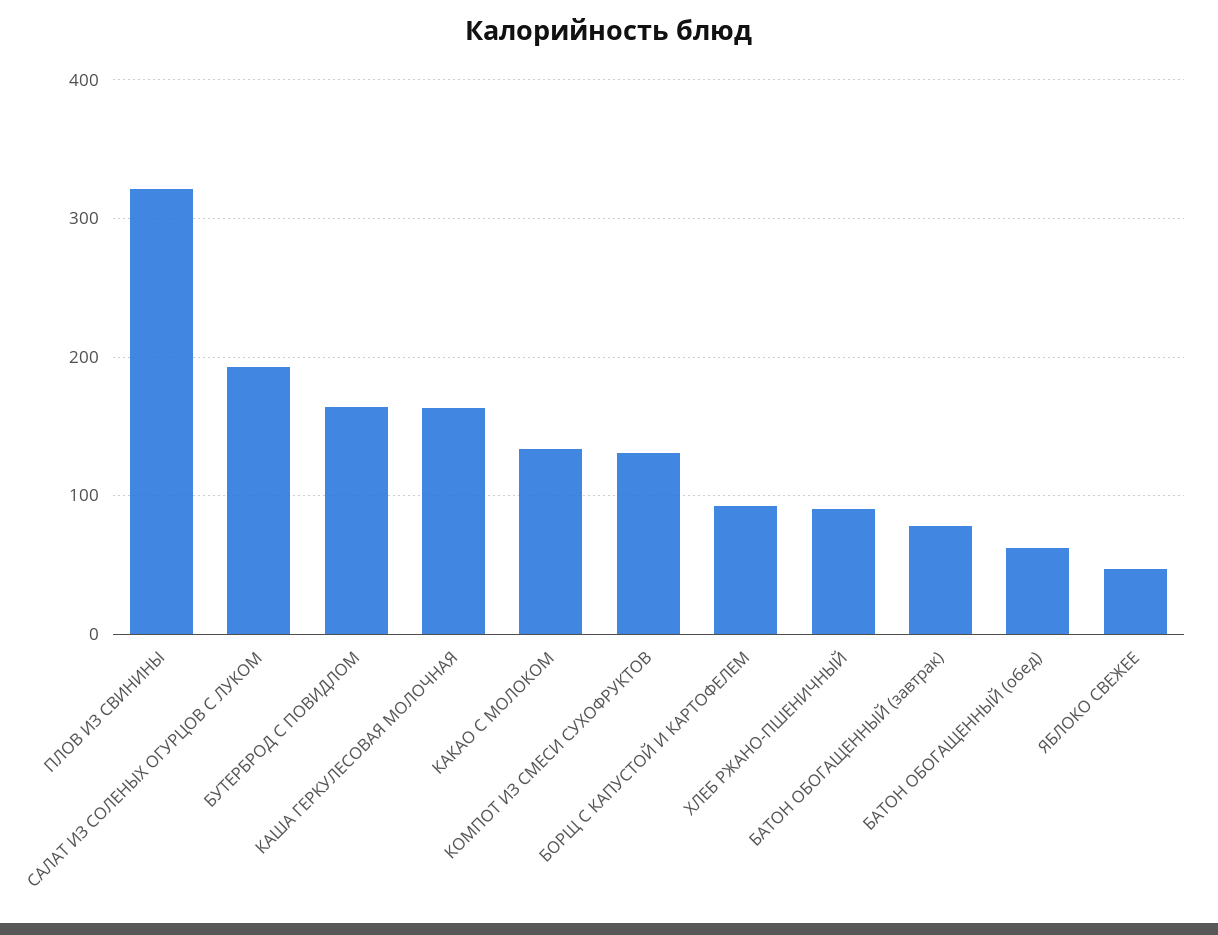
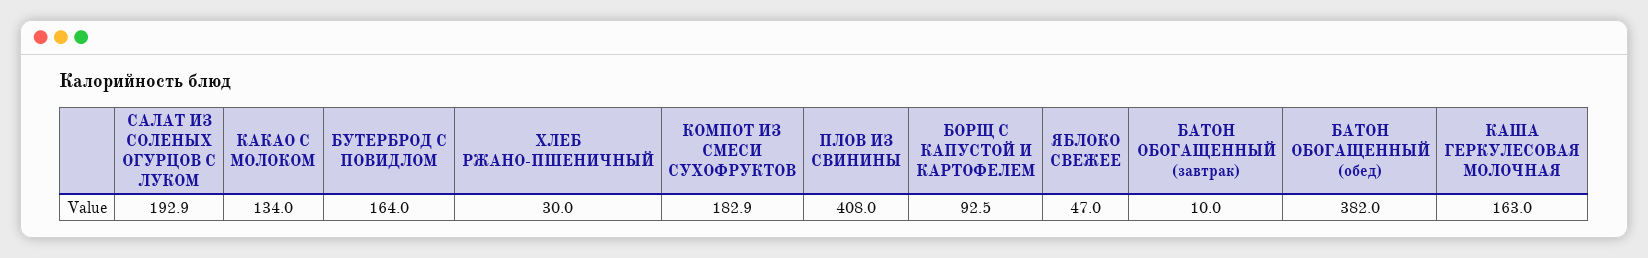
ПЛОВ ИЗ СВИНИНЫ: 320 -> 408
КОМПОТ ИЗ СМЕСИ СУХОФРУКТОВ: 130 -> 182.9
ХЛЕБ РЖАНО-ПШЕНИЧНЫЙ: 90 -> 30
БАТОН ОБОГАЩЕННЫЙ (завтрак): 80 -> 10
БАТОН ОБОГАЩЕННЫЙ (обед): 60 -> 382

